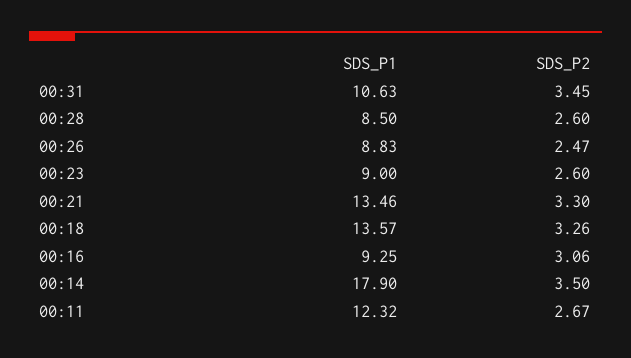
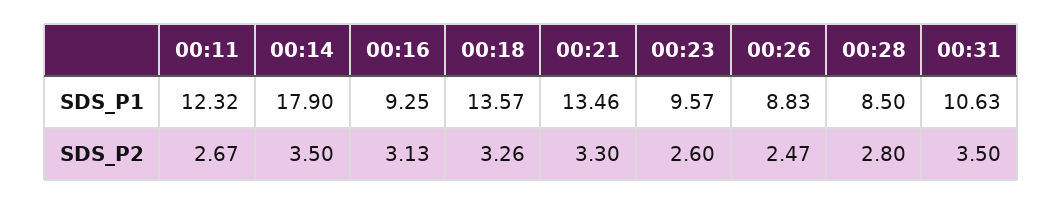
SDS_P2, 00:31: 3.45 -> 3.5
SDS_P2, 00:28: 2.6 -> 2.8
SDS_P1, 00:23: 9 -> 9.57
SDS_P2, 00:16: 3.06 -> 3.13

